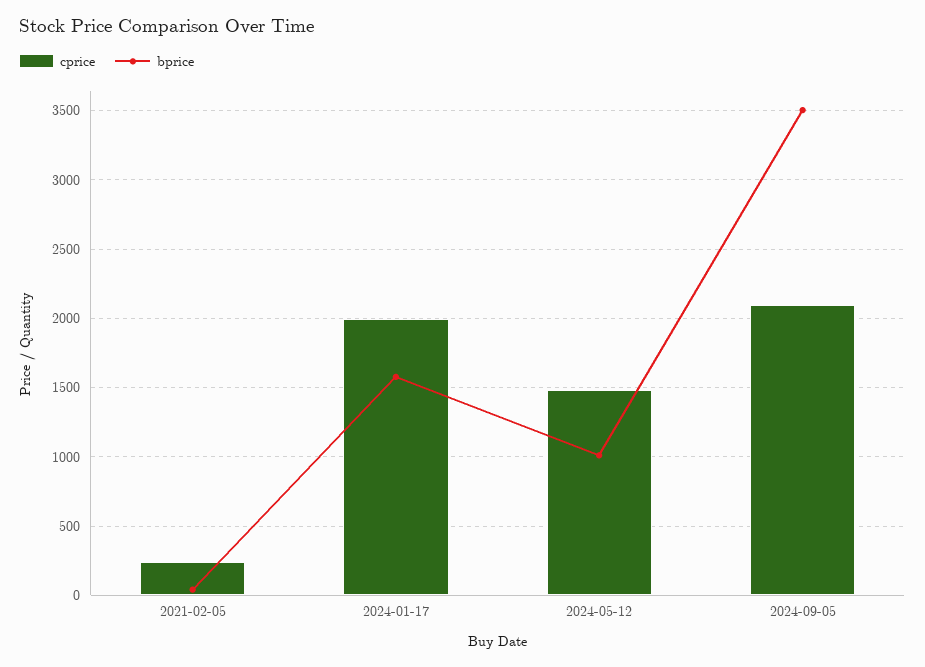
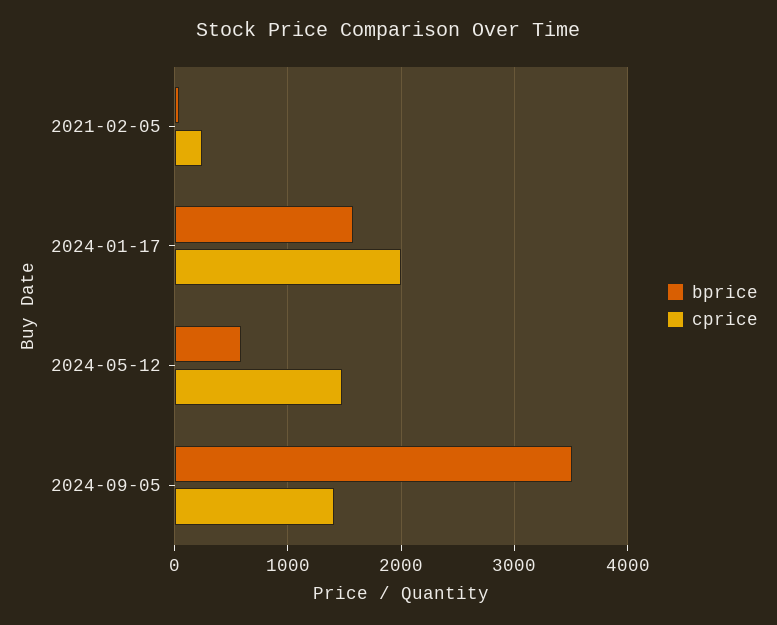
bprice, 2024-05-12: 1000 -> 600
cprice, 2024-09-05: 2100 -> 1400

